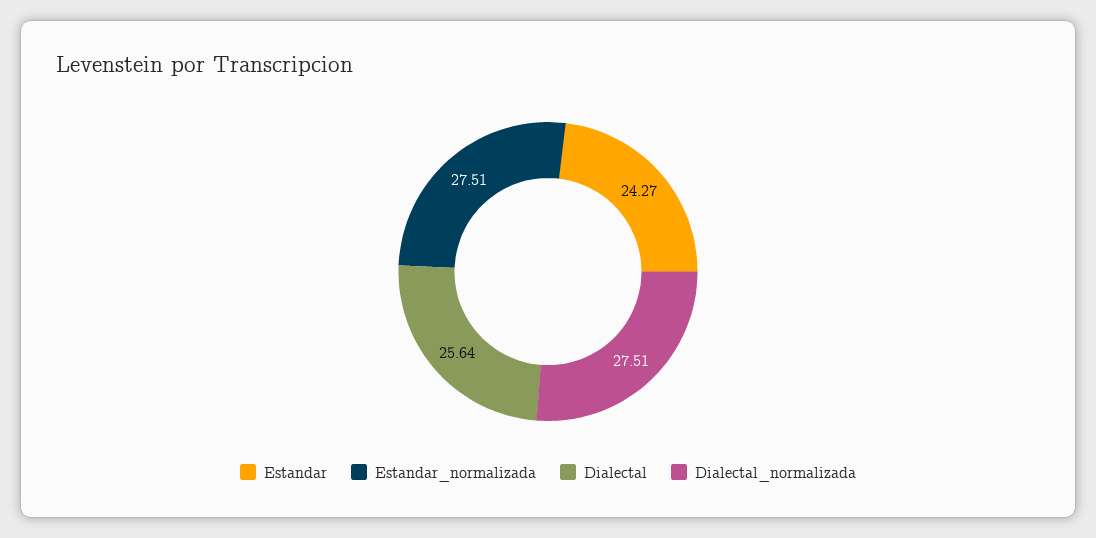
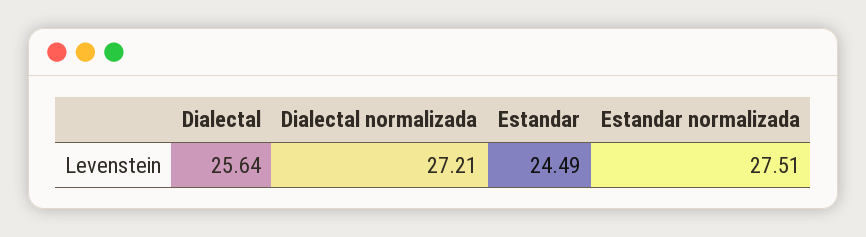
Estandar: 24.27 -> 24.49
Dialectal_normalizada: 27.51 -> 27.21

